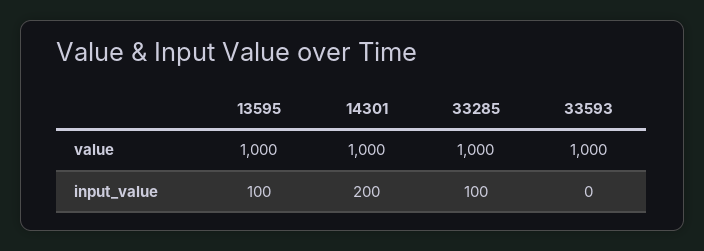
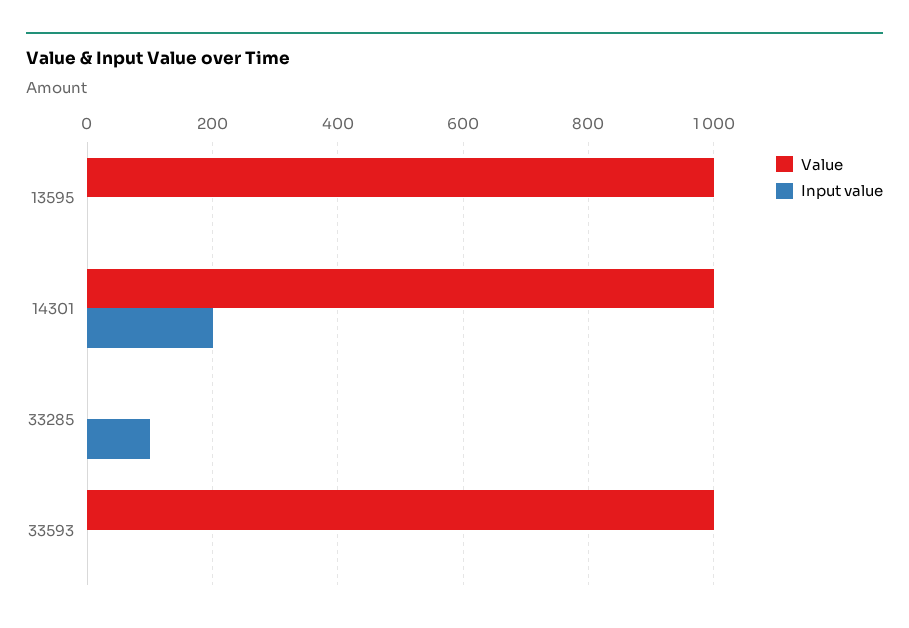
value, 33285: 1000 -> 0
input_value, 13595: 100 -> 0

